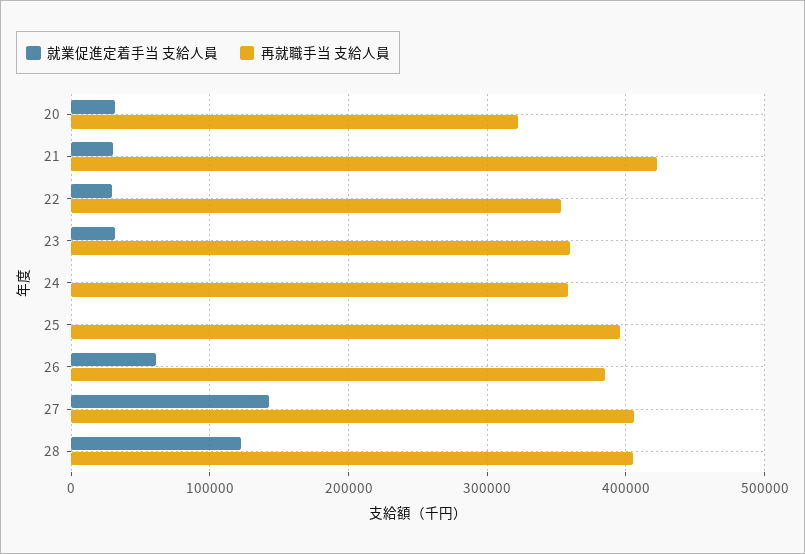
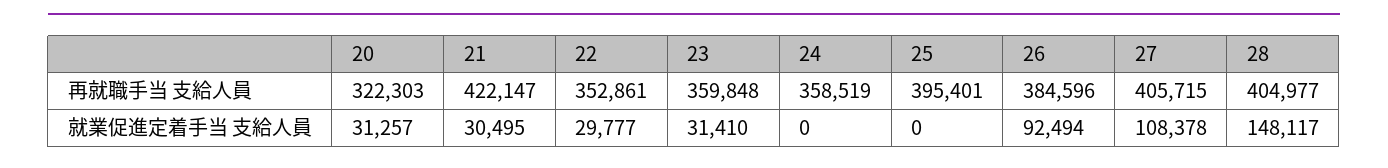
就業促進定着手当 支給人員, 26: 60000 -> 92494
就業促進定着手当 支給人員, 27: 140000 -> 108378
就業促進定着手当 支給人員, 28: 120000 -> 148117

